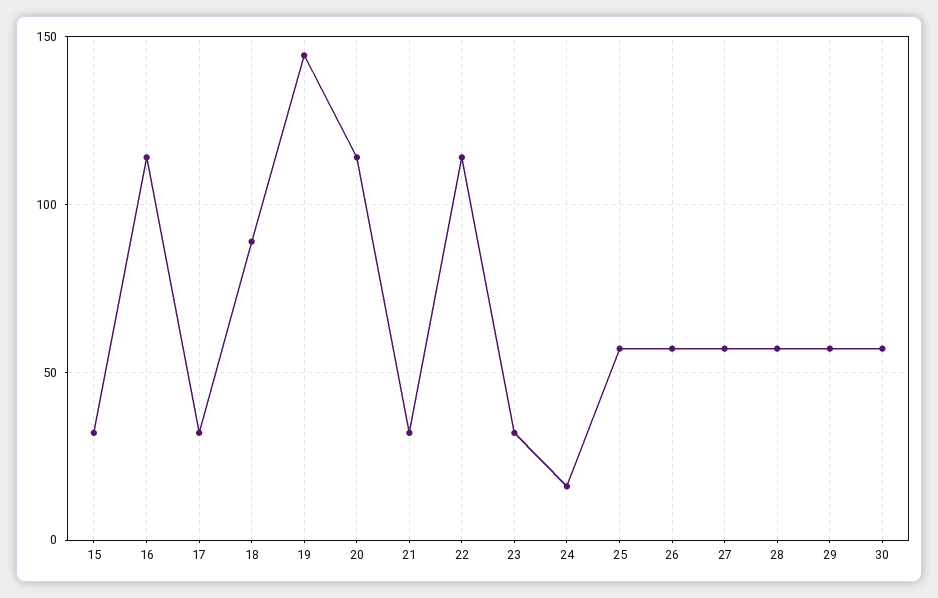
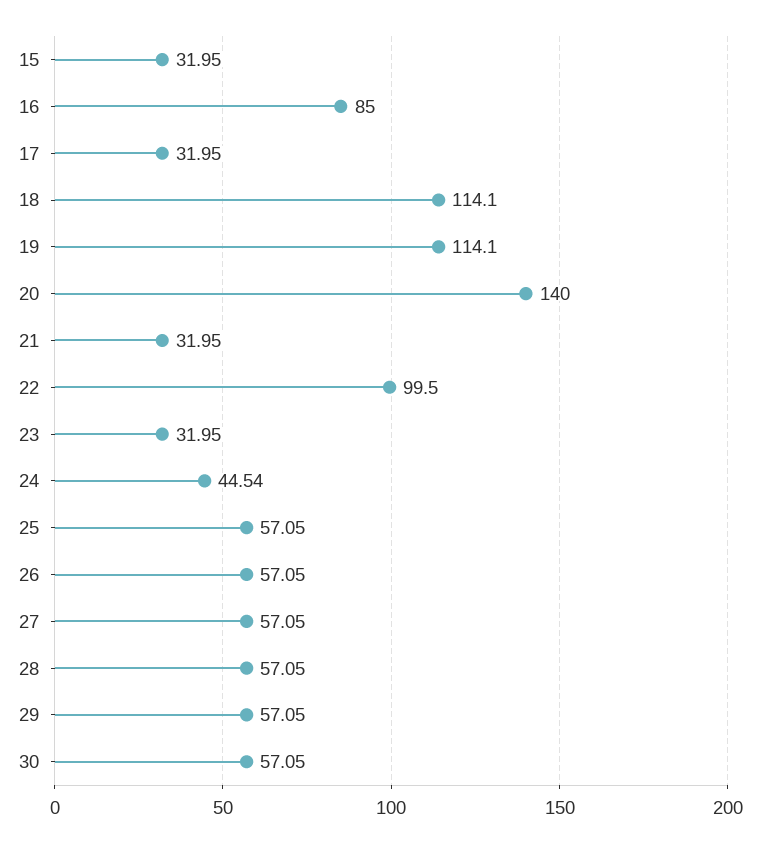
16: 115 -> 85
18: 90 -> 114.1
19: 145 -> 114.1
20: 115 -> 140
22: 115 -> 99.5
24: 15 -> 44.54

